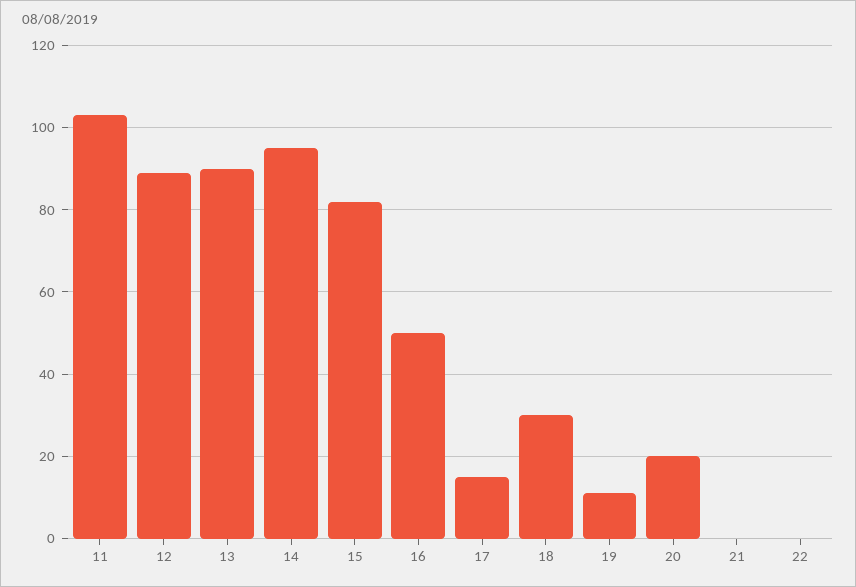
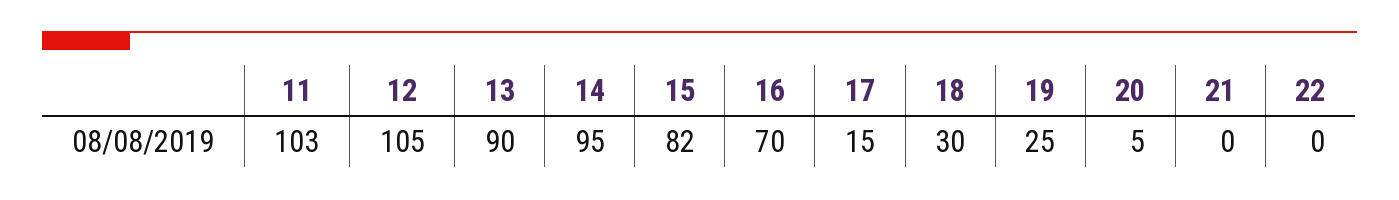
12: 90 -> 105
16: 50 -> 70
19: 10 -> 25
20: 20 -> 5

